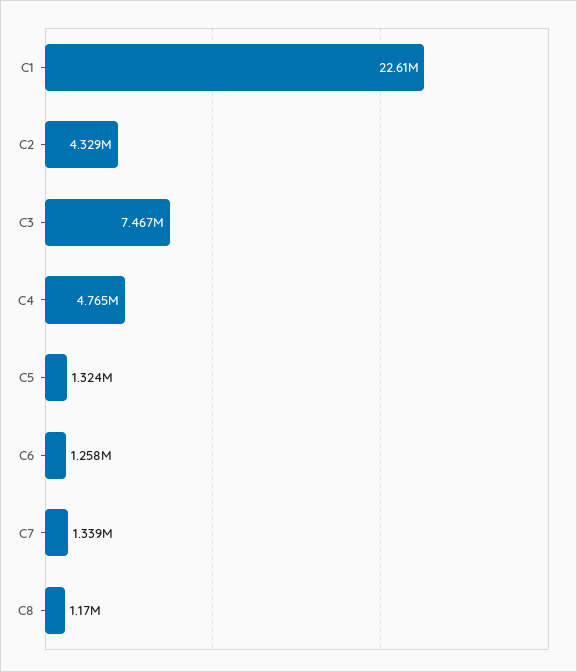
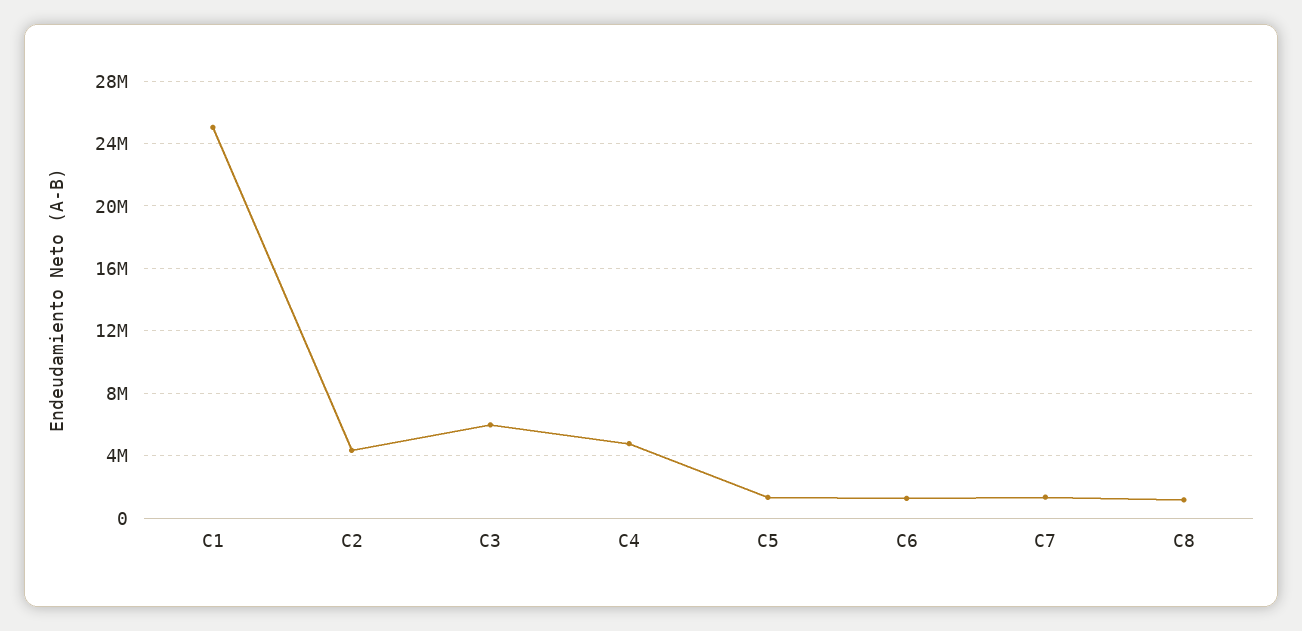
C1: 22610000 -> 25000000
C3: 7467000 -> 6000000

